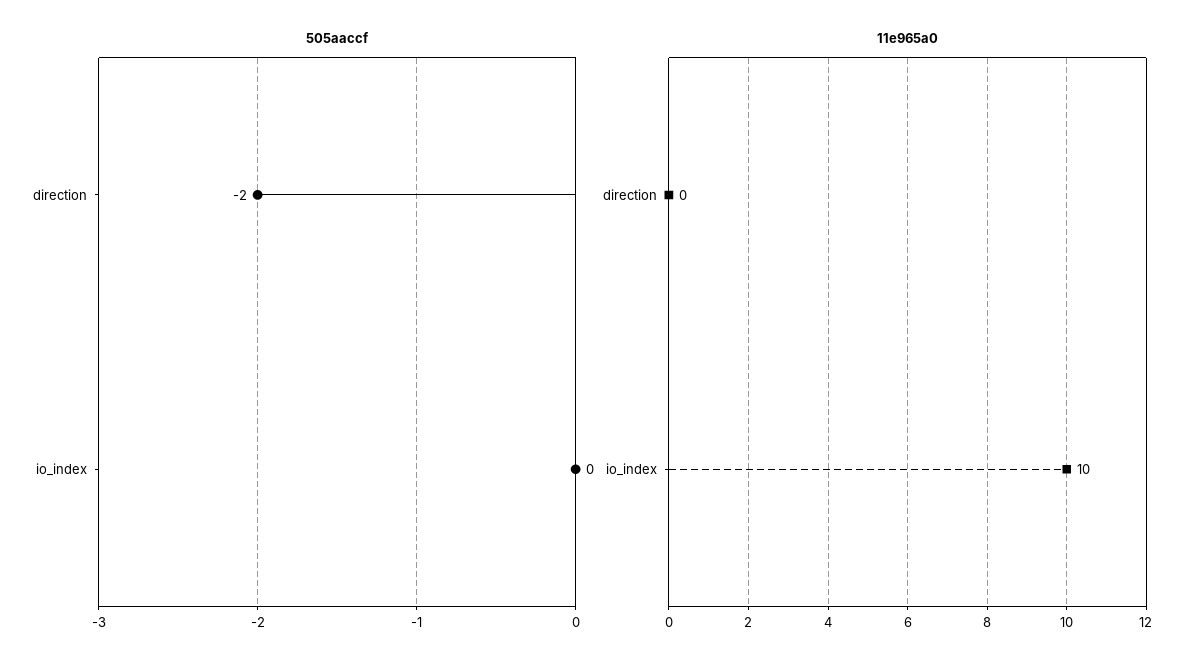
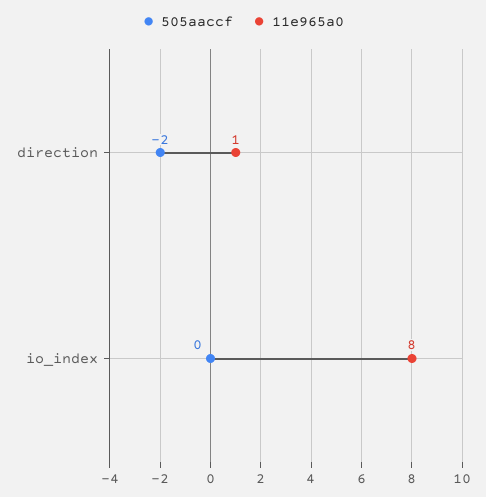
11e965a0, direction: 0 -> 1
11e965a0, io_index: 10 -> 8

